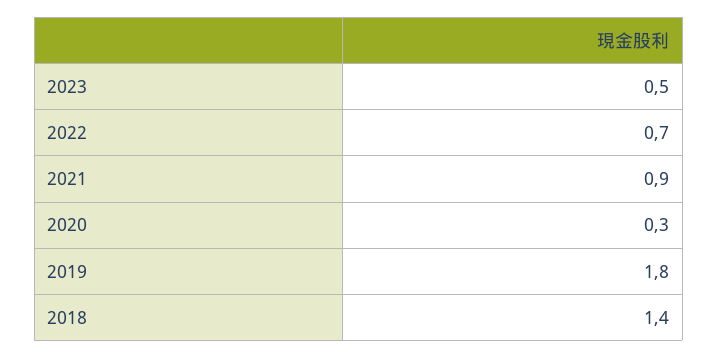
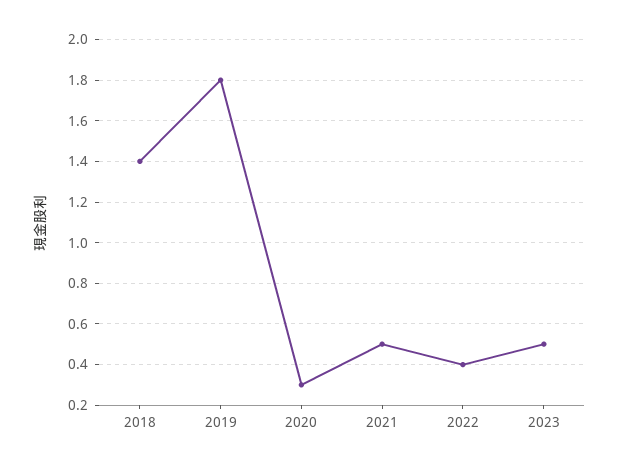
2022: 0.7 -> 0.4
2021: 0.9 -> 0.5

